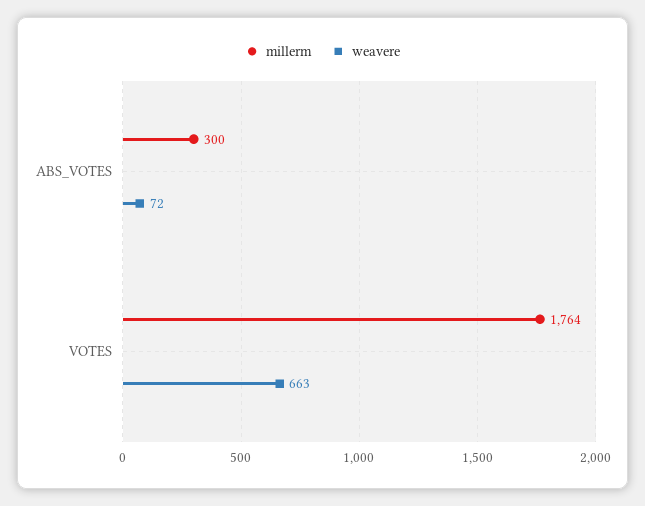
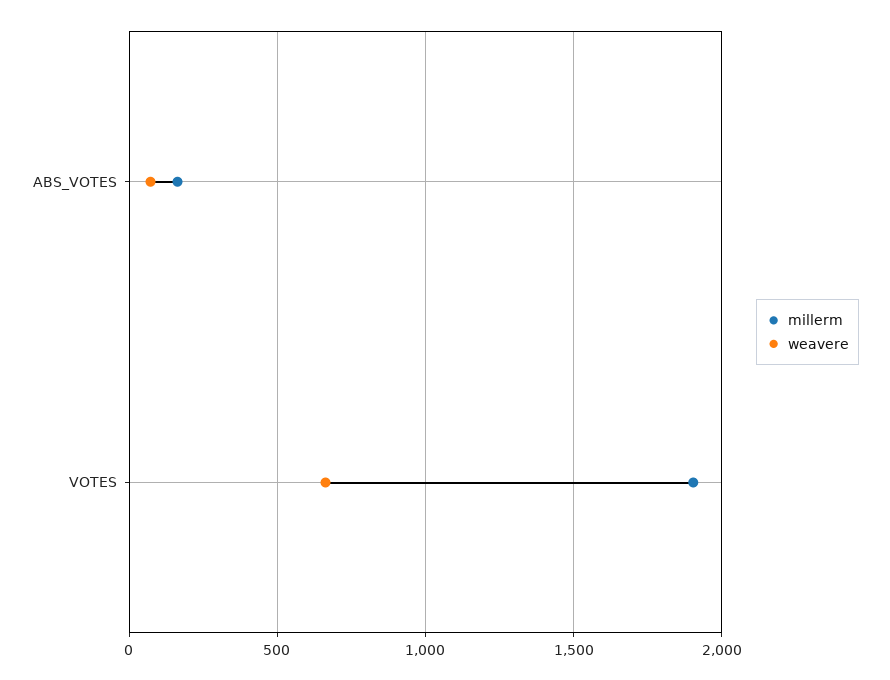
millerm, ABS_VOTES: 300 -> 150
millerm, VOTES: 1764 -> 1900

